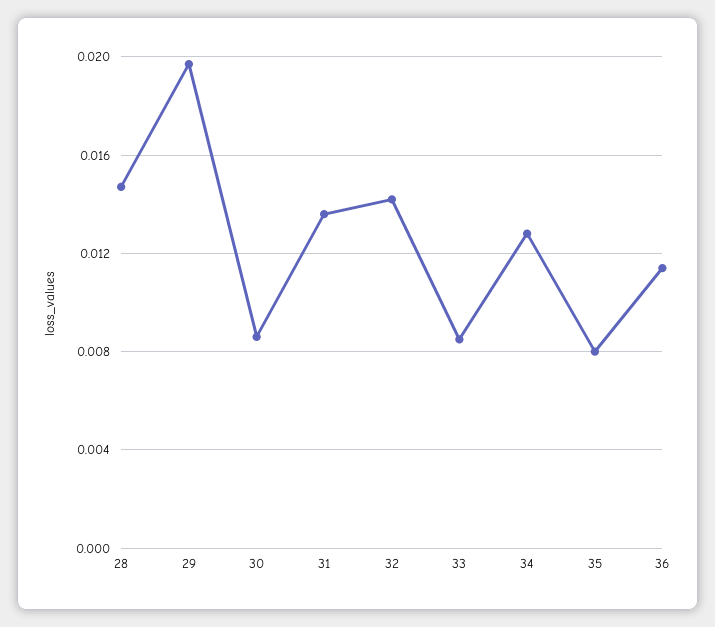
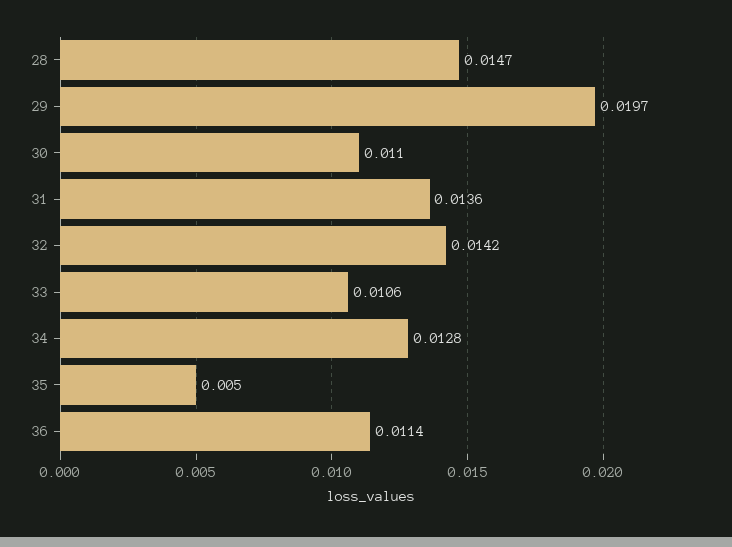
30: 0.0085 -> 0.011
33: 0.0085 -> 0.0106
35: 0.008 -> 0.005

